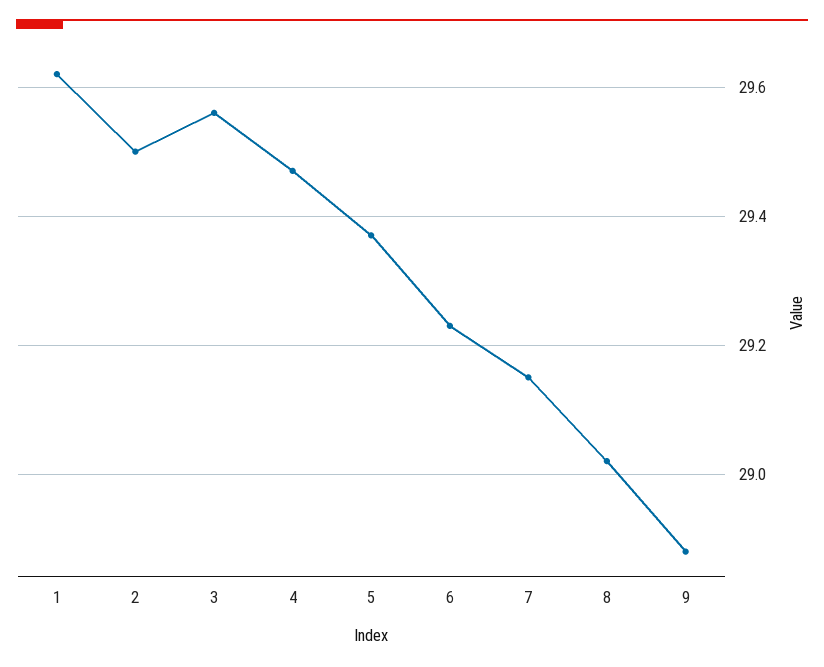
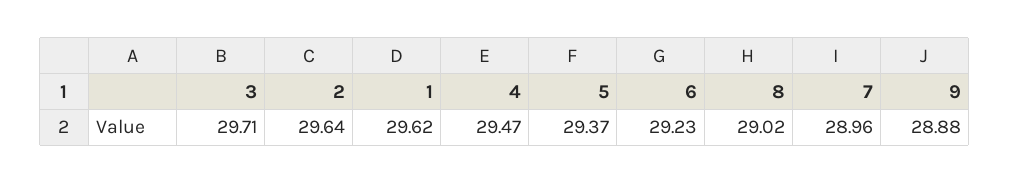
2: 29.5 -> 29.64
3: 29.55 -> 29.71
7: 29.15 -> 28.96

